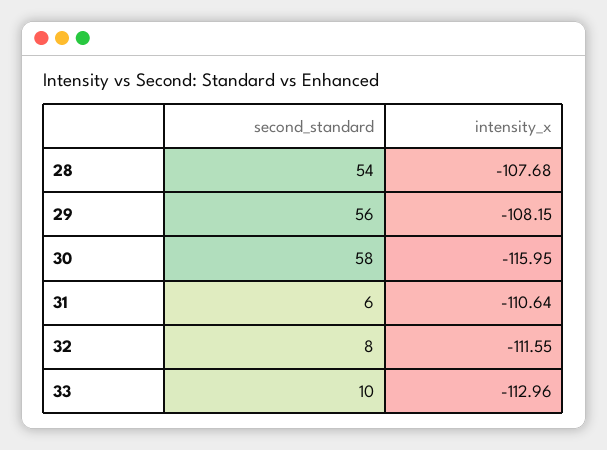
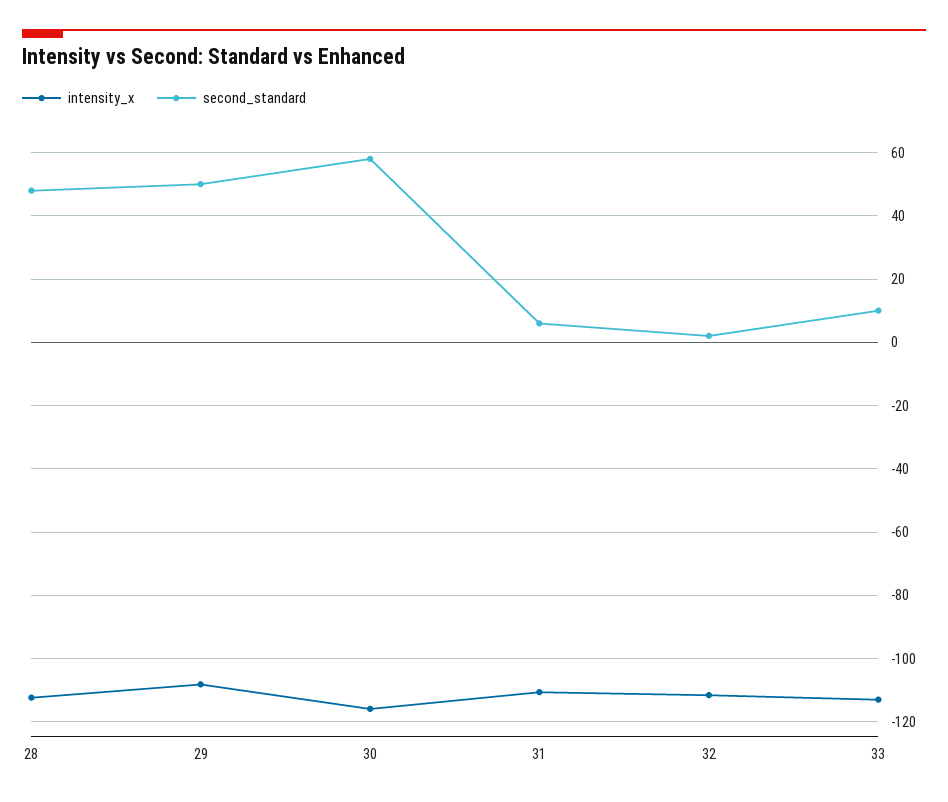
second_standard, 28: 54 -> 48
intensity_x, 28: -107.68 -> -112
second_standard, 29: 56 -> 50
second_standard, 32: 8 -> 2

